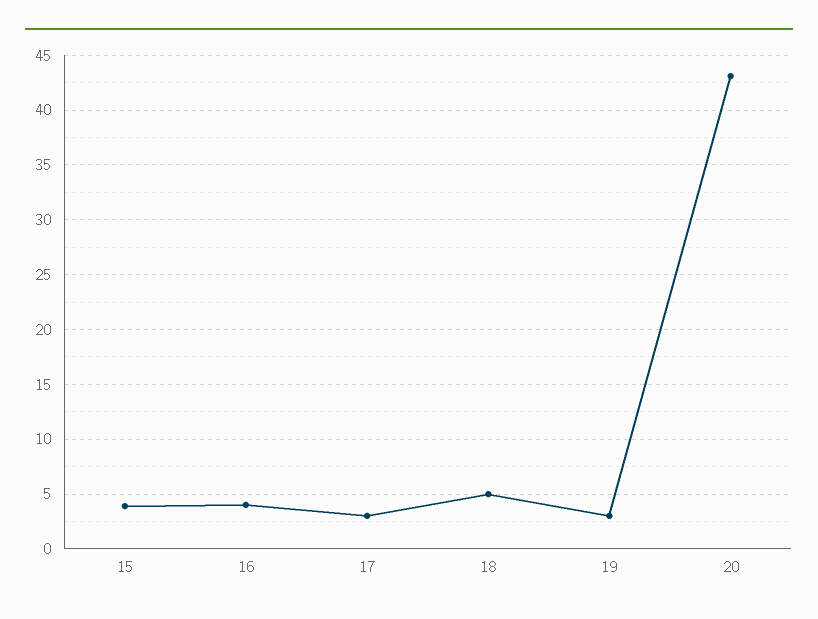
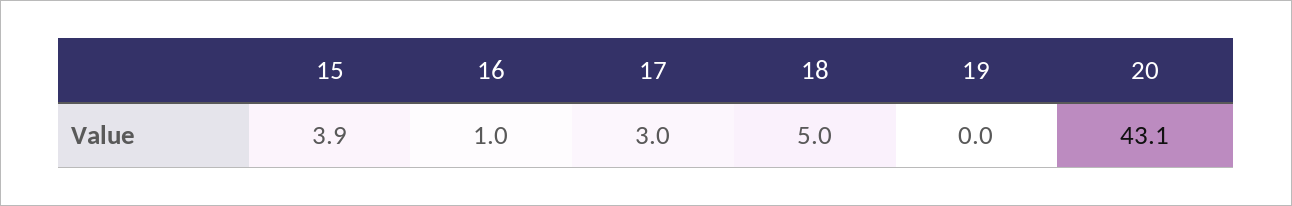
16: 4 -> 1
19: 3 -> 0

